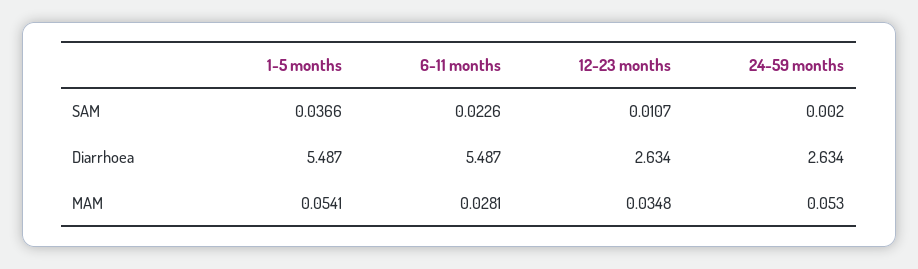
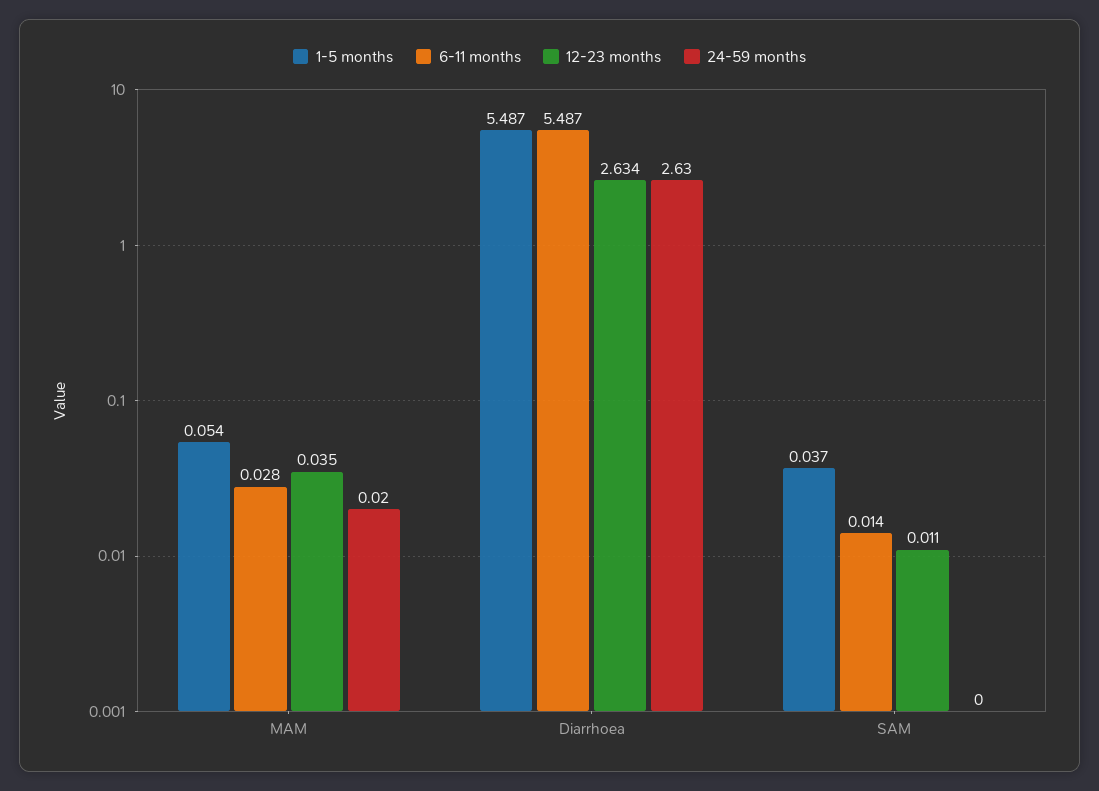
6-11 months, SAM: 0.0226 -> 0.014
24-59 months, MAM: 0.053 -> 0.02

